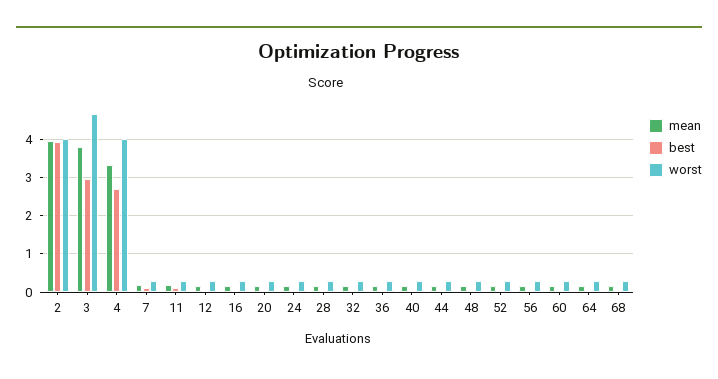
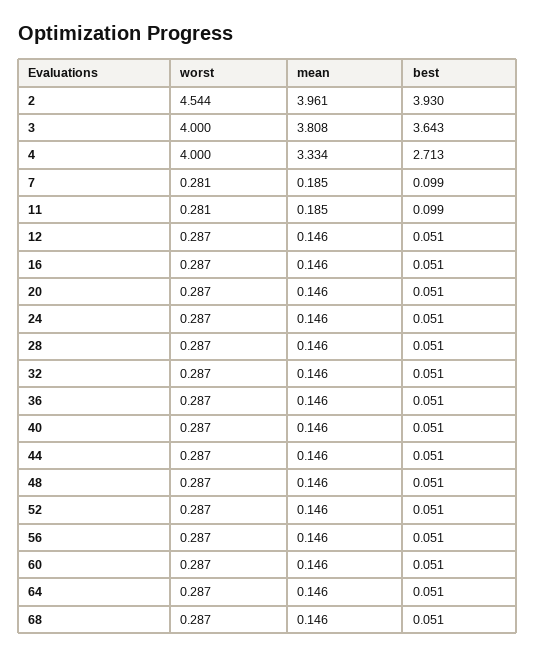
worst, 2: 4 -> 4.544
best, 3: 3 -> 3.643
worst, 3: 4.6 -> 4

